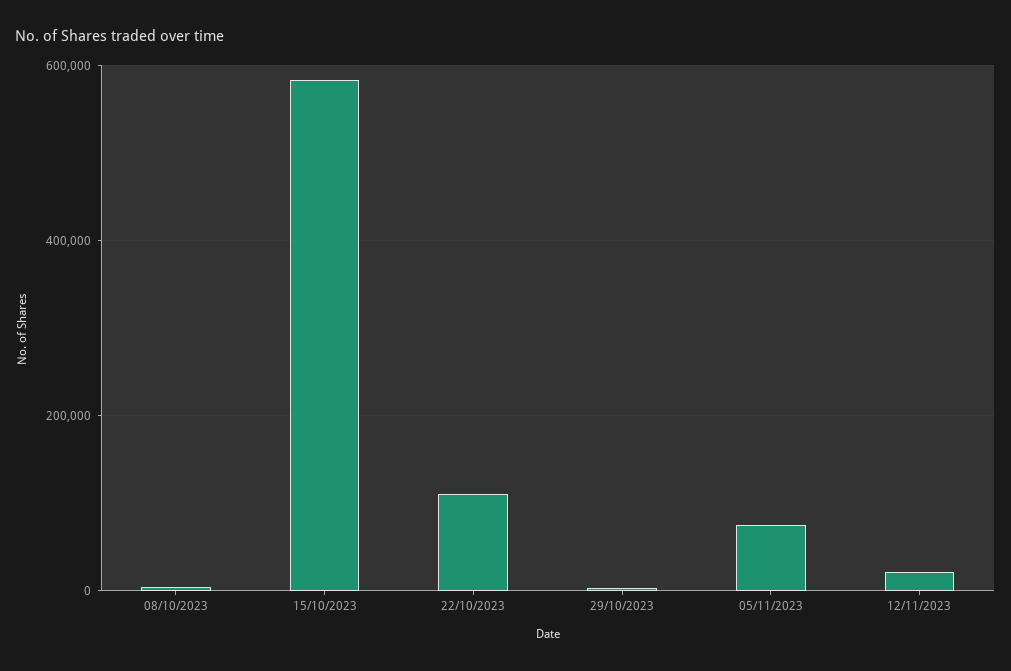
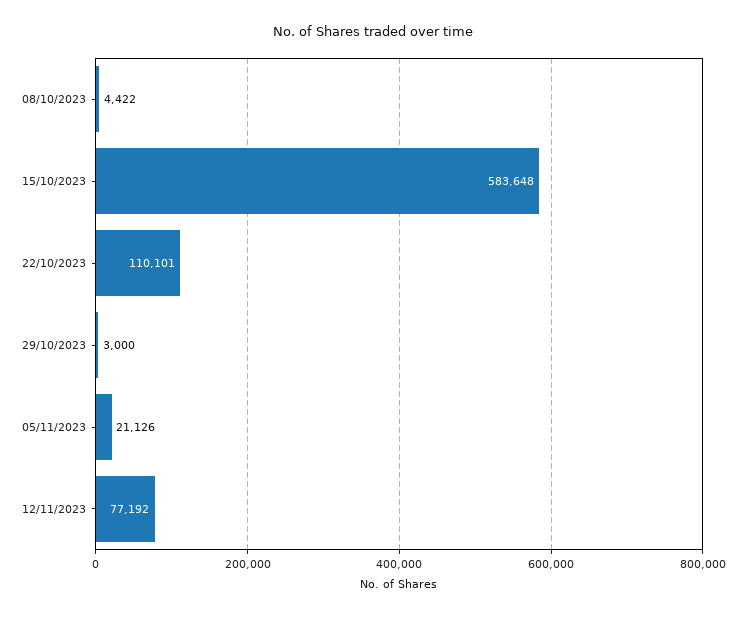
05/11/2023: 80000 -> 21126
12/11/2023: 20000 -> 77192

